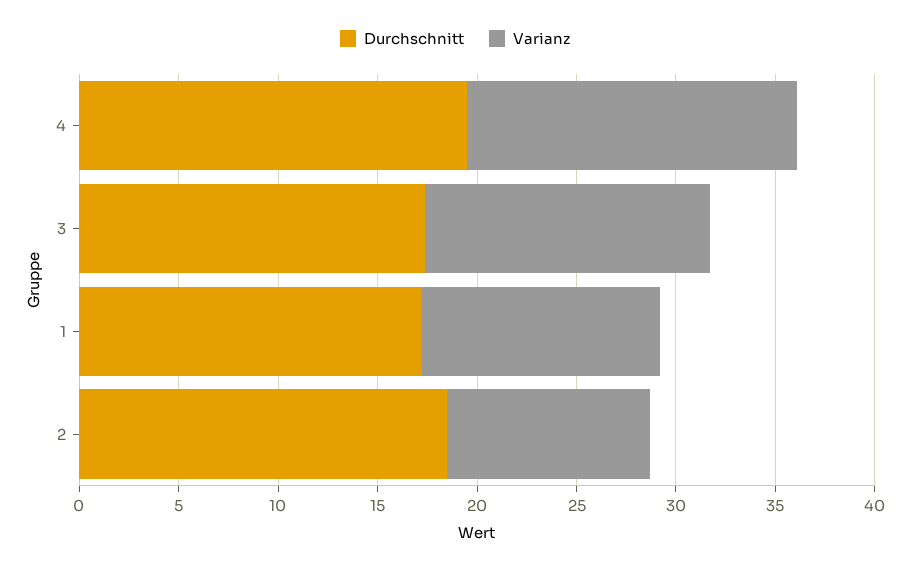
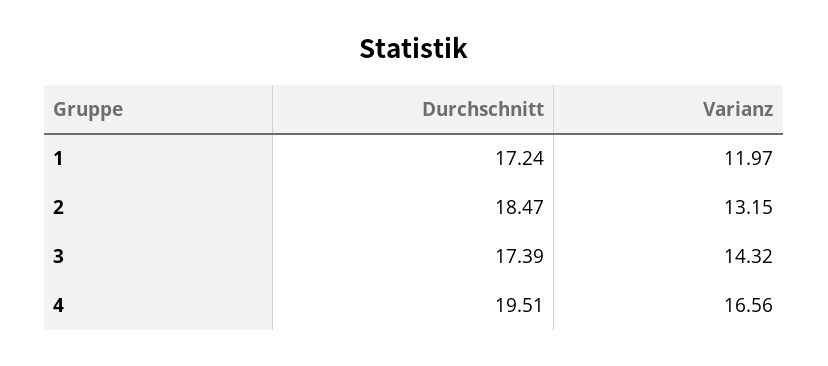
Varianz, 2: 10 -> 13.15

